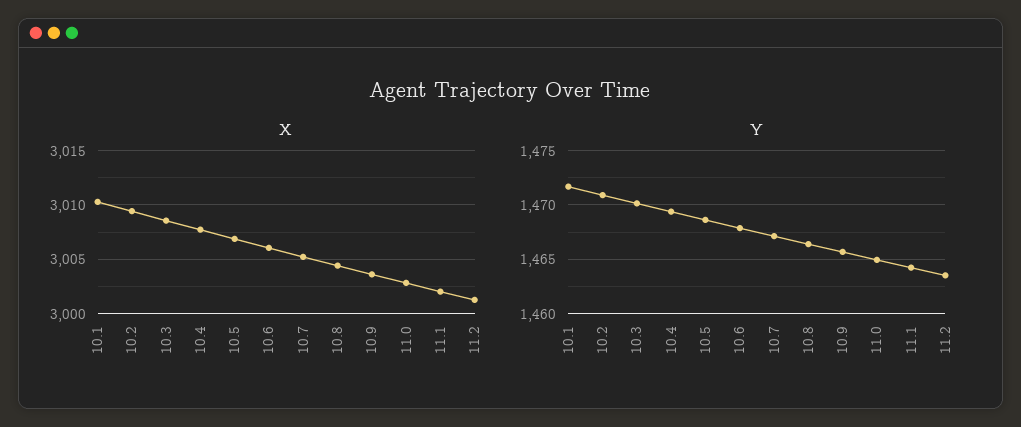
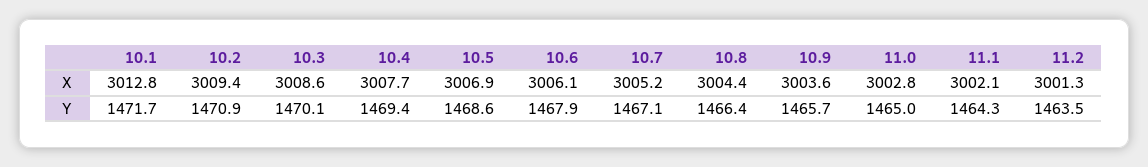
X, 10.1: 3010 -> 3012.8

